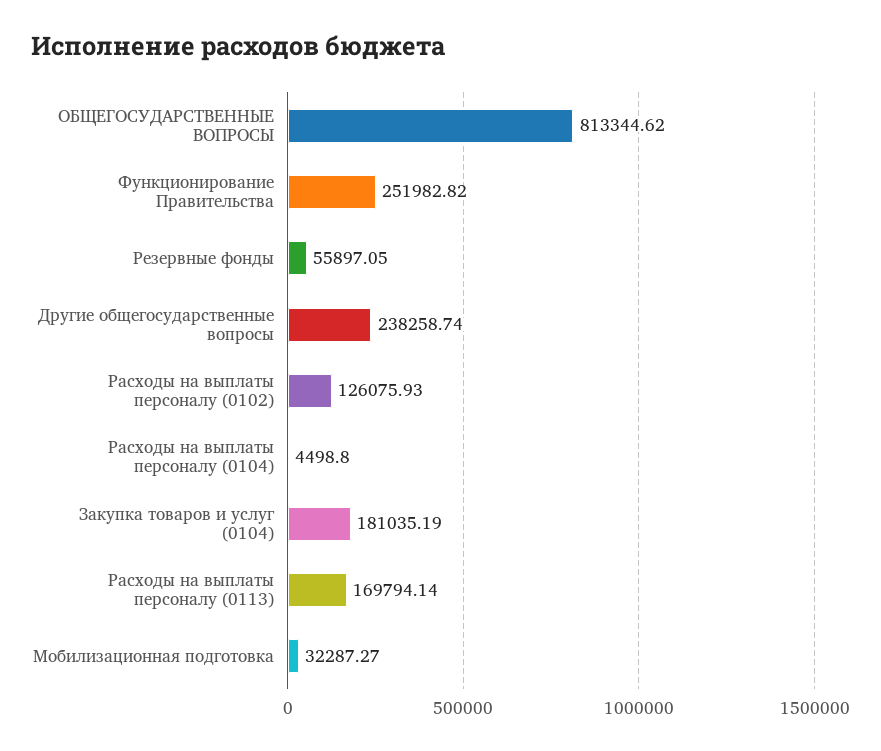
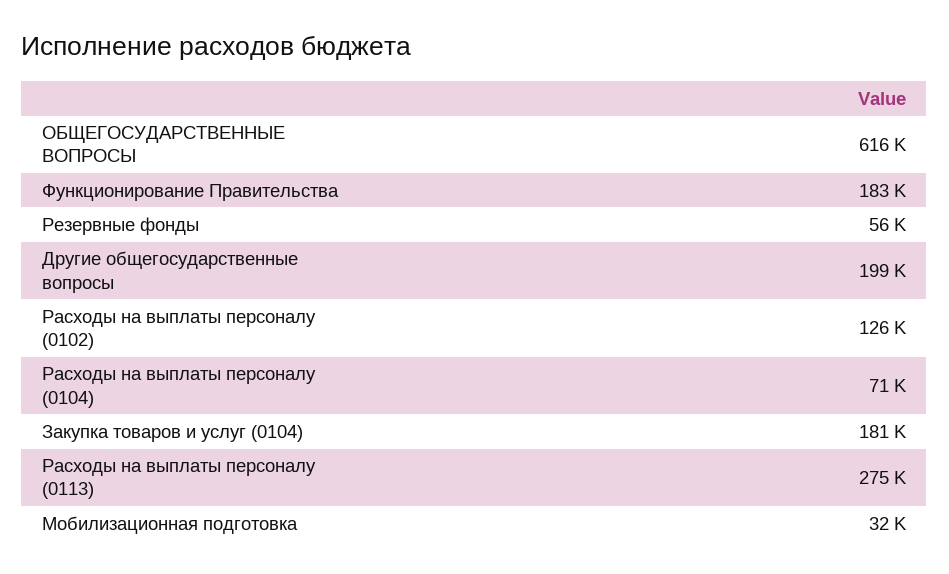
ОБЩЕГОСУДАРСТВЕННЫЕ ВОПРОСЫ: 813344.62 -> 616000
Функционирование Правительства: 251982.82 -> 183000
Другие общегосударственные вопросы: 238258.74 -> 199000
Расходы на выплаты персоналу (0104): 4498.8 -> 71000
Расходы на выплаты персоналу (0113): 169794.14 -> 275000

